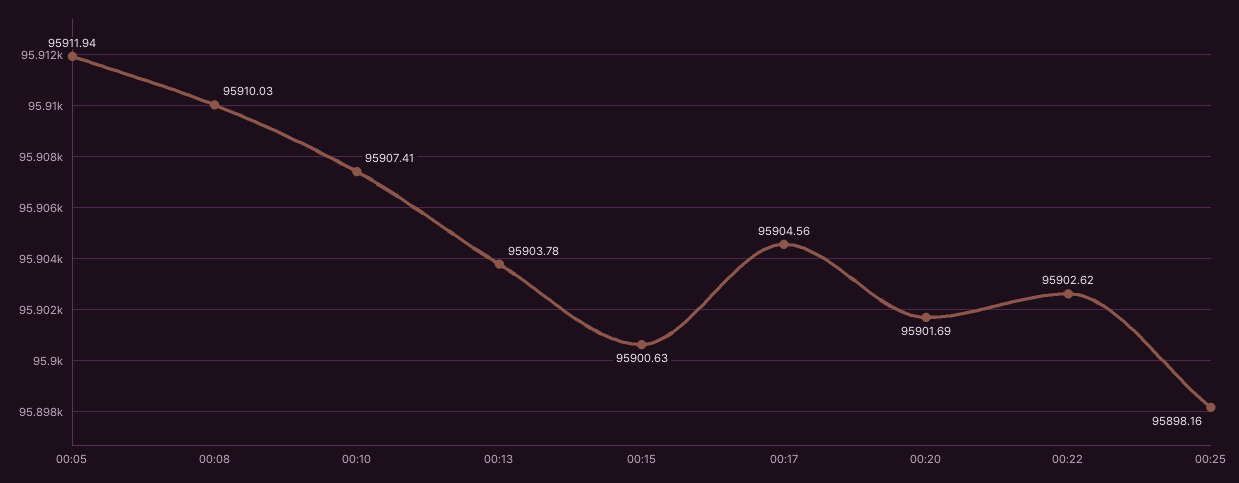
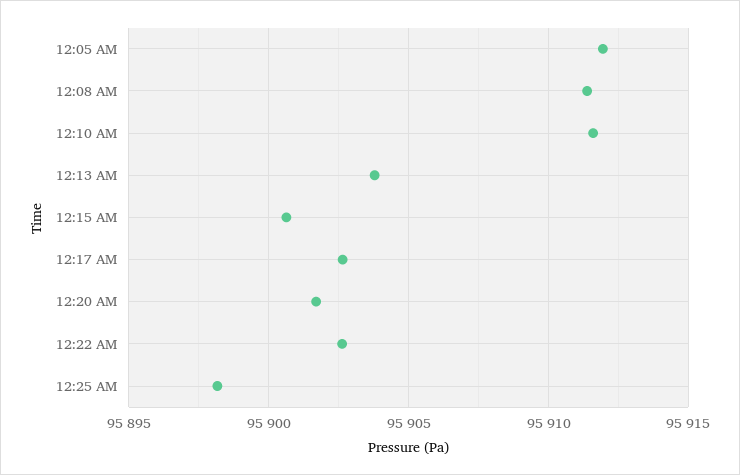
00:08: 95910.03 -> 95911.5
00:10: 95907.41 -> 95911.5
00:17: 95904.56 -> 95902.5

